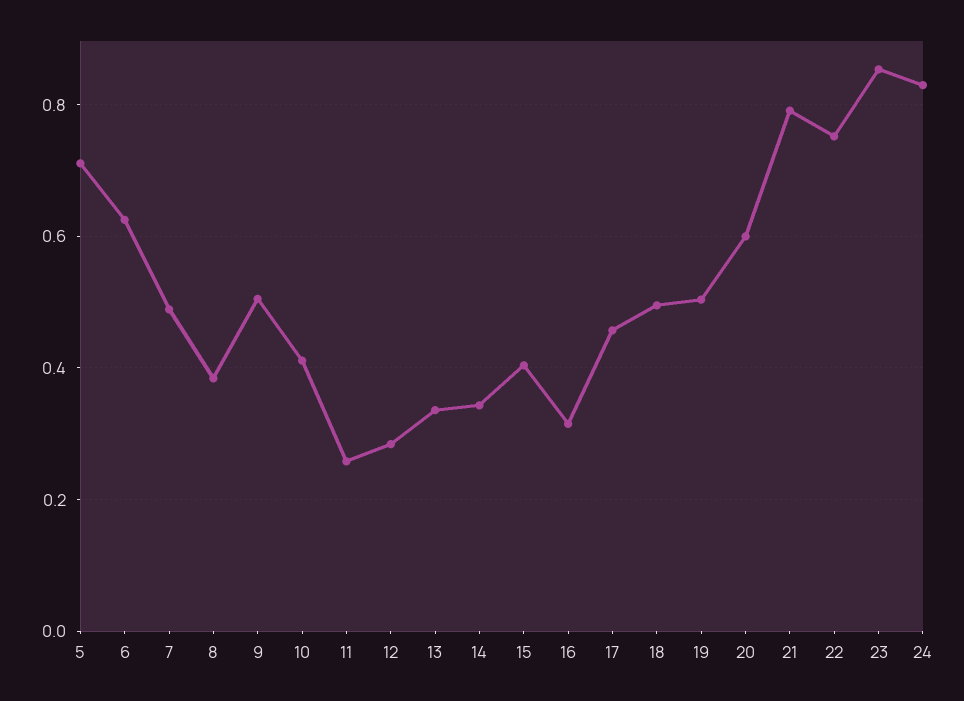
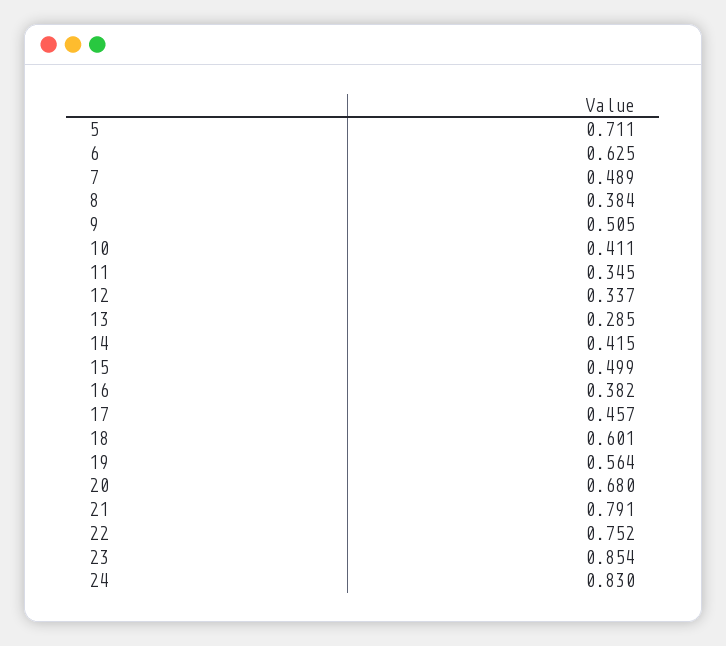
11: 0.26 -> 0.345
12: 0.28 -> 0.337
13: 0.34 -> 0.285
14: 0.34 -> 0.415
15: 0.4 -> 0.499
16: 0.32 -> 0.382
18: 0.5 -> 0.601
19: 0.5 -> 0.564
20: 0.6 -> 0.68

